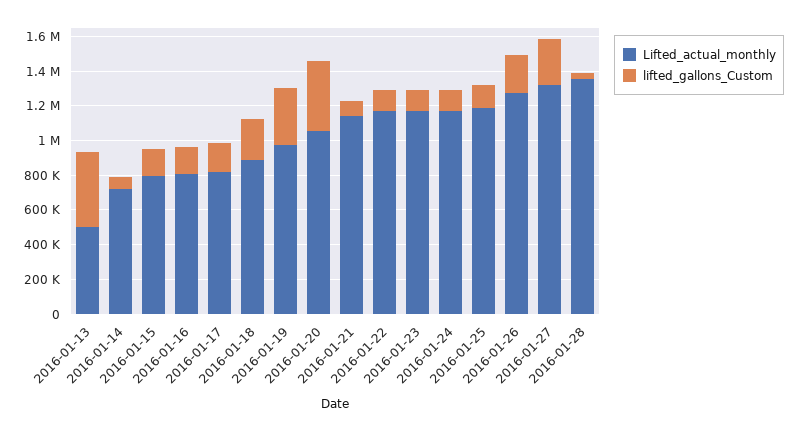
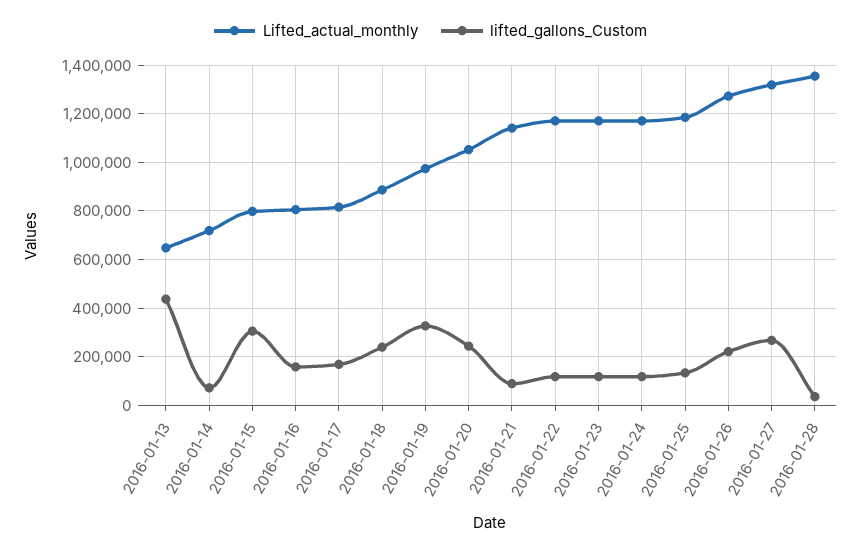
Lifted_actual_monthly, 2016-01-13: 500000 -> 650000
lifted_gallons_Custom, 2016-01-15: 150000 -> 300000
lifted_gallons_Custom, 2016-01-20: 400000 -> 250000

